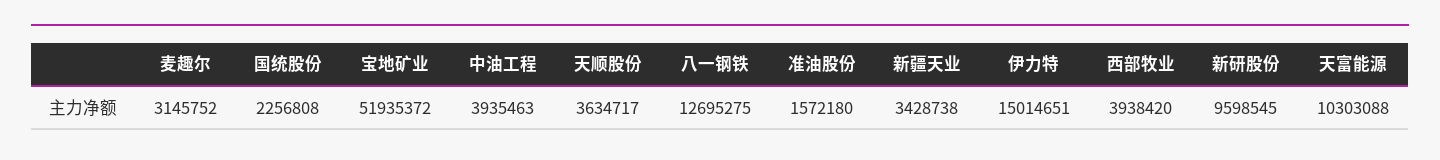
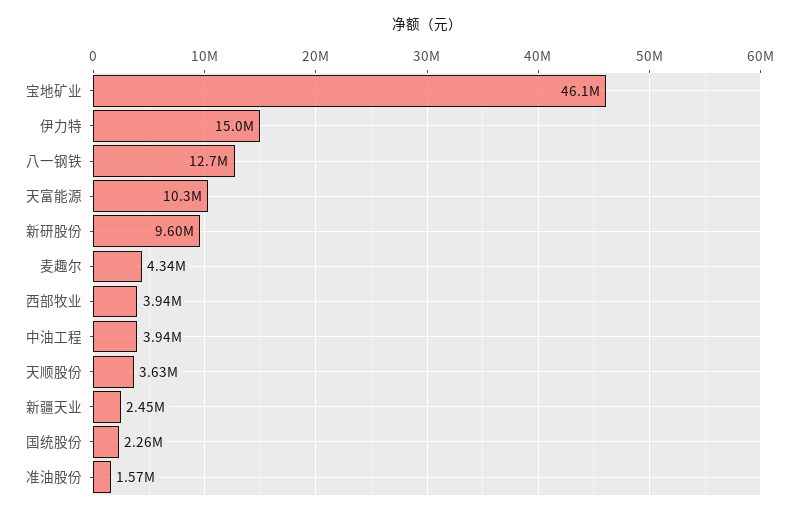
麦趣尔: 3145752 -> 4340000
宝地矿业: 51935372 -> 46100000
新疆天业: 3428738 -> 2450000

